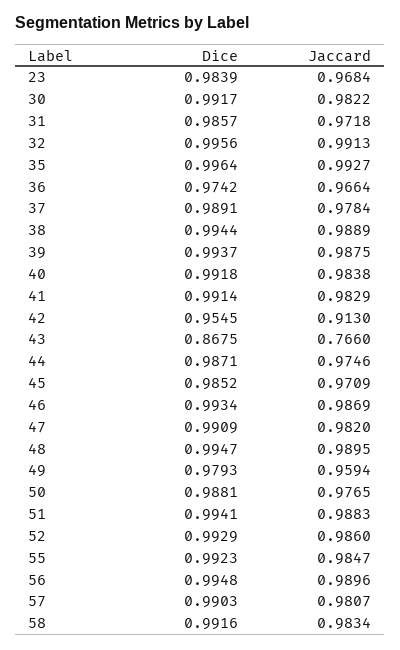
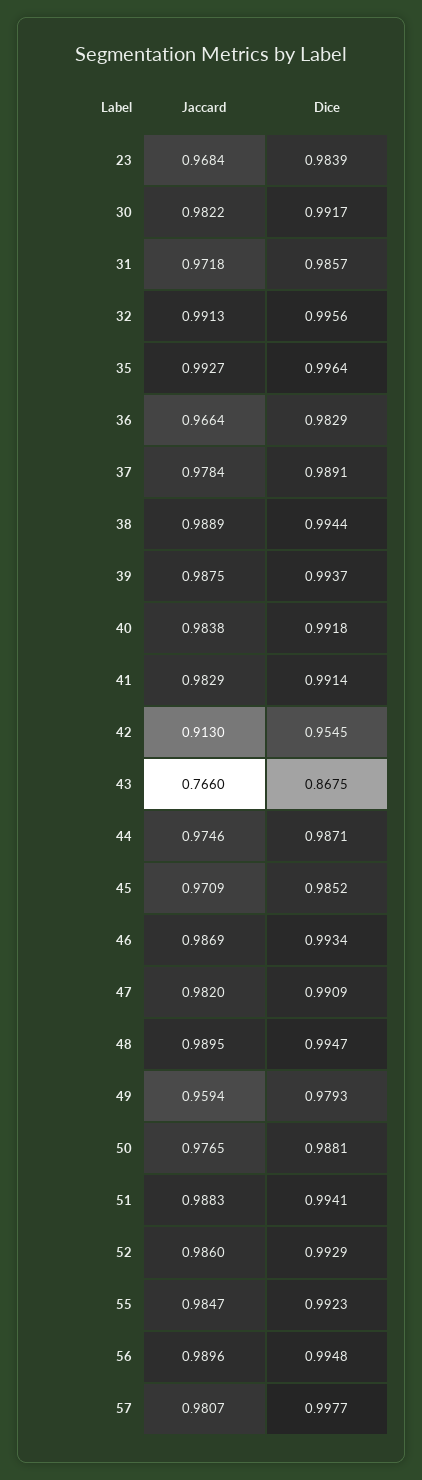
Dice, 36: 0.9742 -> 0.9829
Dice, 57: 0.9903 -> 0.9977
Dice, 58: 0.9916 -> none
Jaccard, 58: 0.9834 -> none

